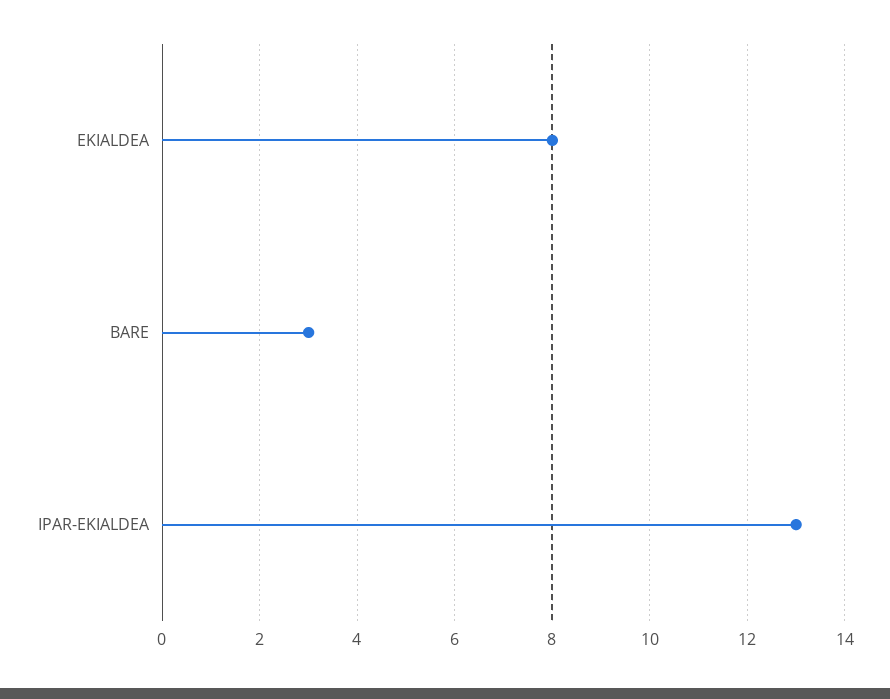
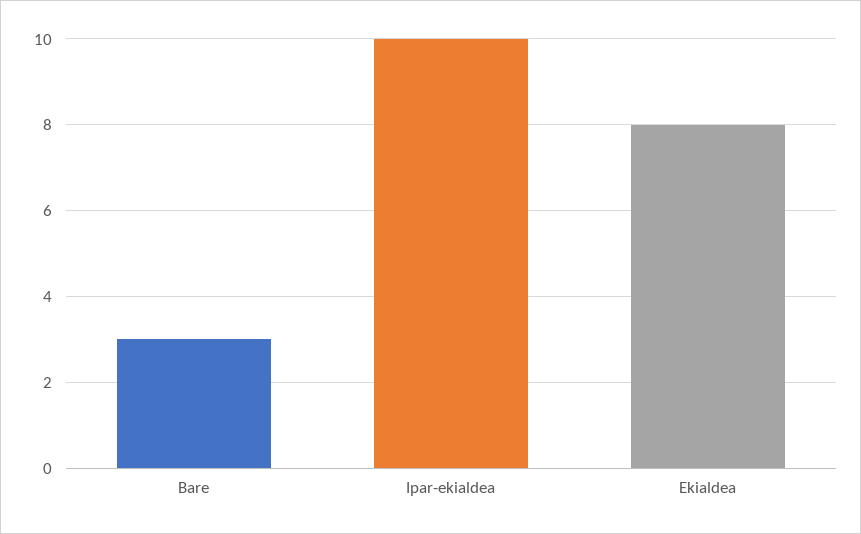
IPAR-EKIALDEA: 13 -> 10

